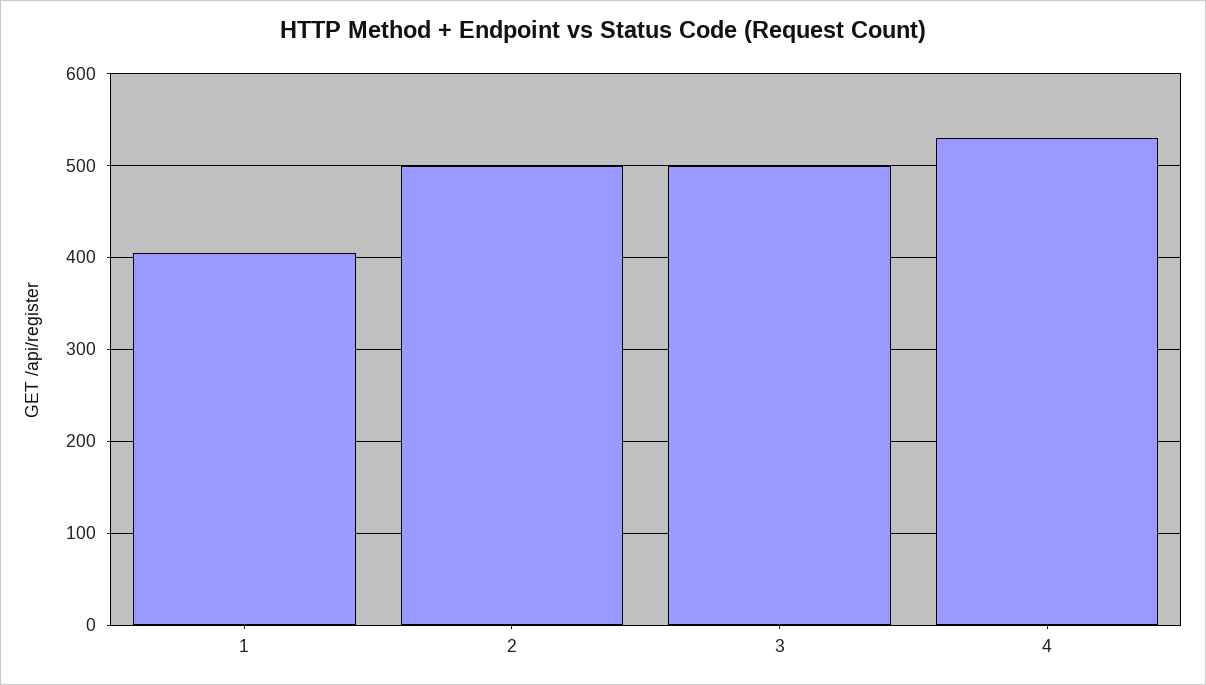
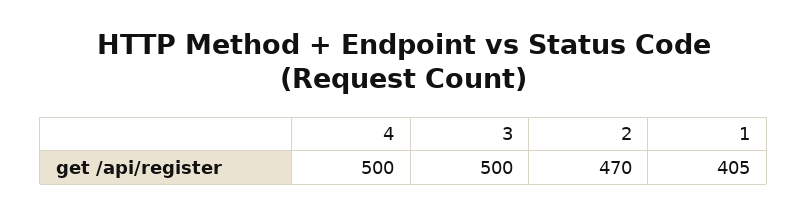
2: 500 -> 470
4: 530 -> 500

